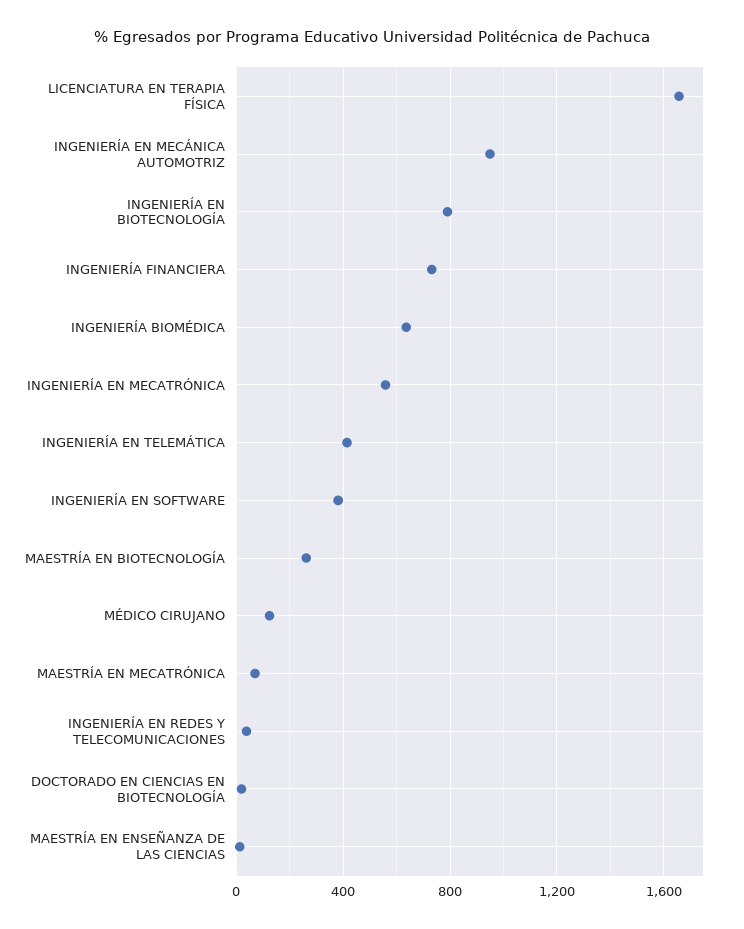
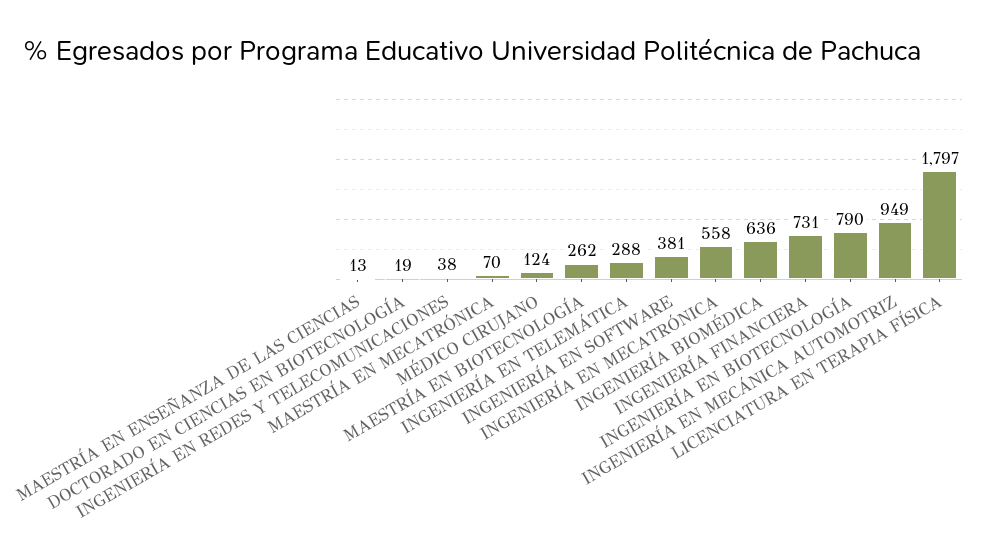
LICENCIATURA EN TERAPIA FÍSICA: 1650 -> 1797
INGENIERÍA EN TELEMÁTICA: 400 -> 288

